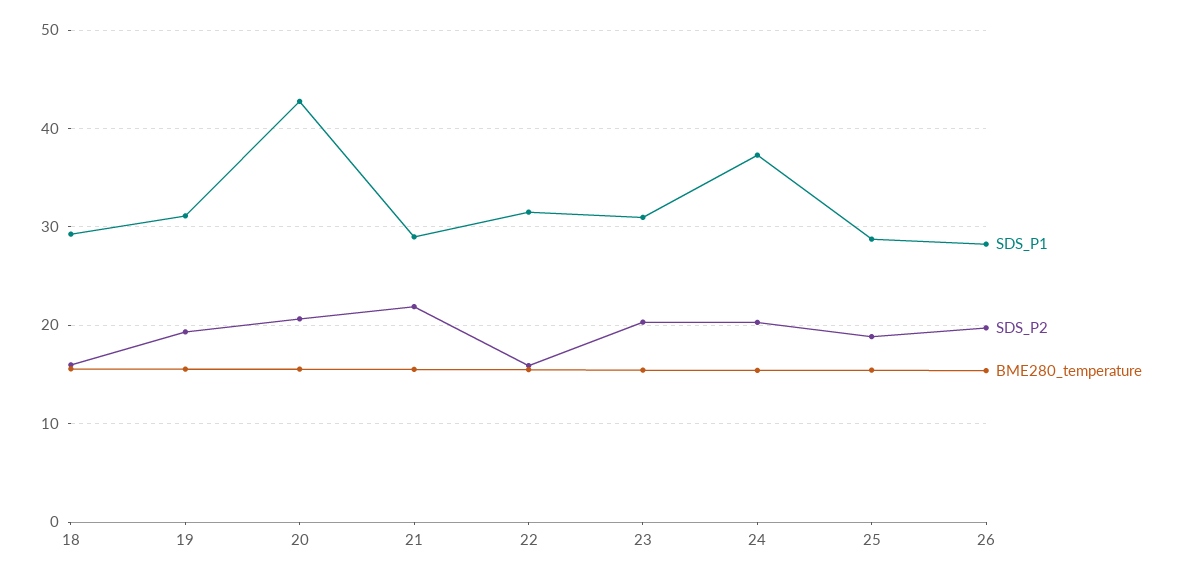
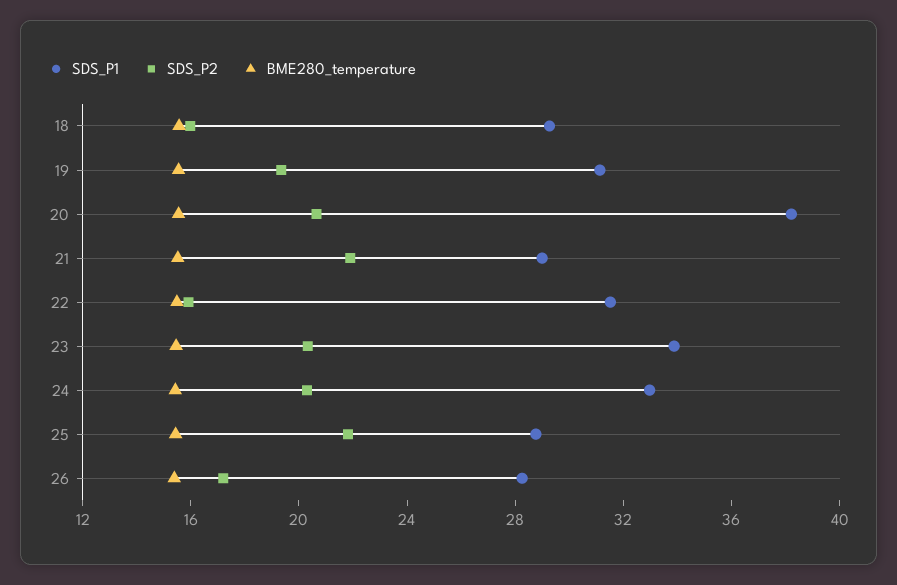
SDS_P1, 20: 43 -> 38
SDS_P1, 23: 31 -> 34
SDS_P1, 24: 37 -> 33
SDS_P2, 25: 19 -> 22
SDS_P2, 26: 20 -> 17

